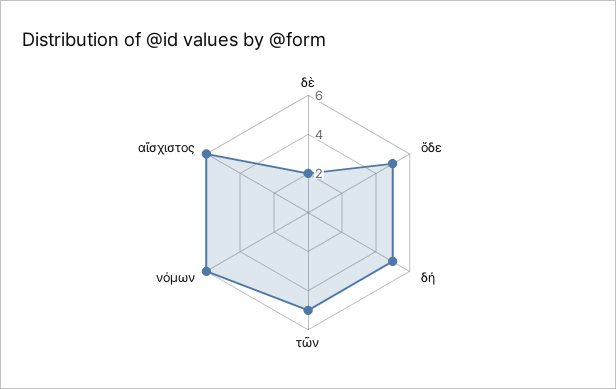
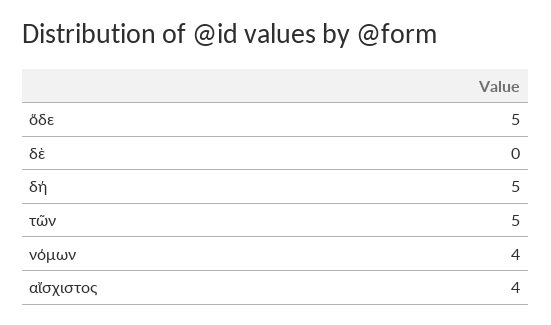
δὲ: 2 -> 0
νόμων: 6 -> 4
αἴσχιστος: 6 -> 4

